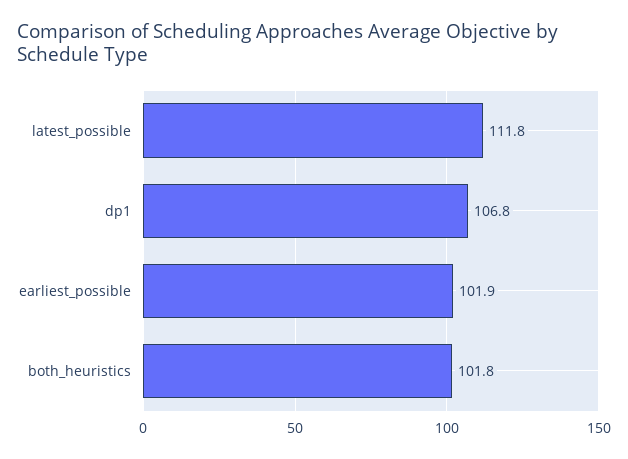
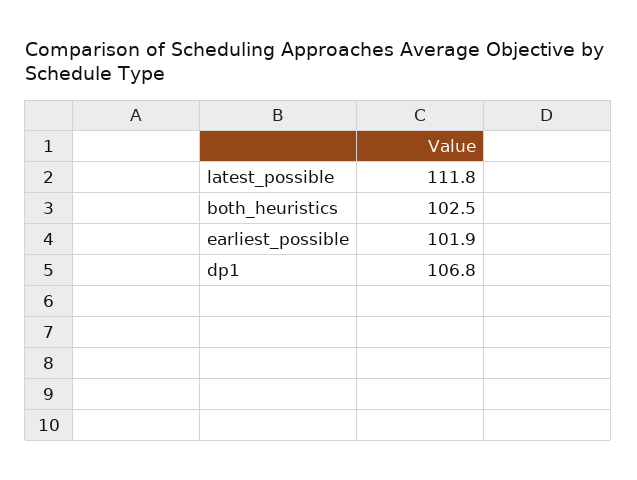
both_heuristics: 101.8 -> 102.5

